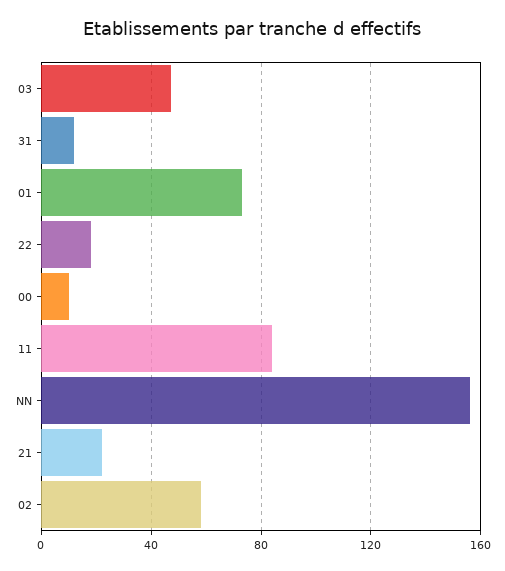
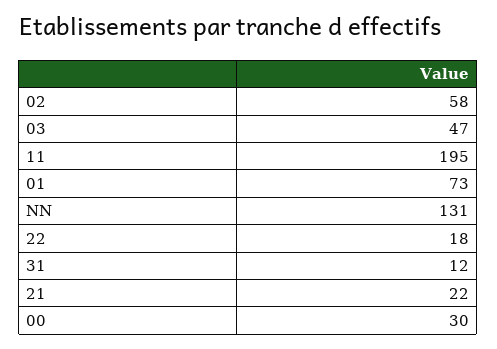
00: 10 -> 30
11: 85 -> 195
NN: 155 -> 131

